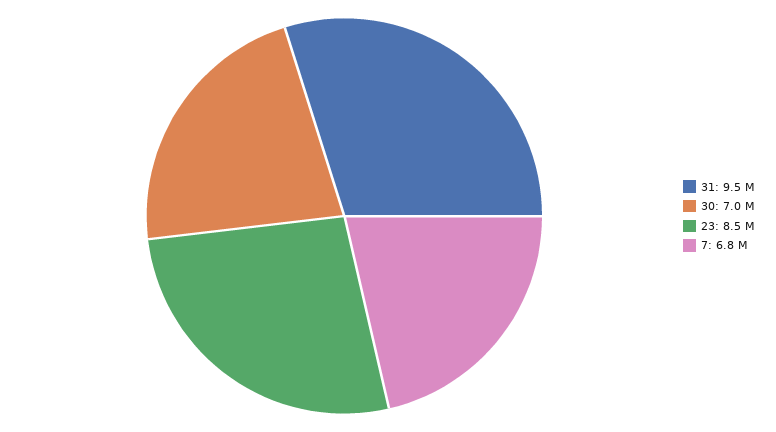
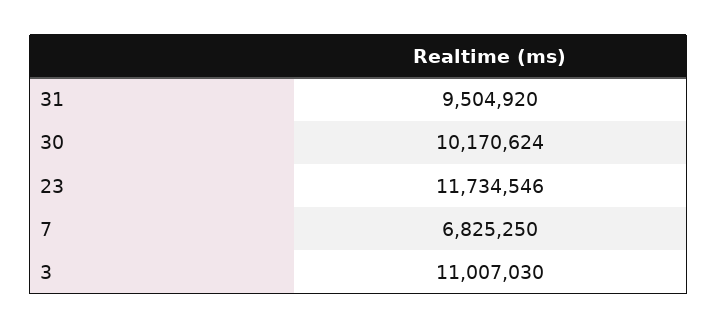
30: 7000000 -> 10170624
23: 8500000 -> 11734546
3: none -> 11007030

